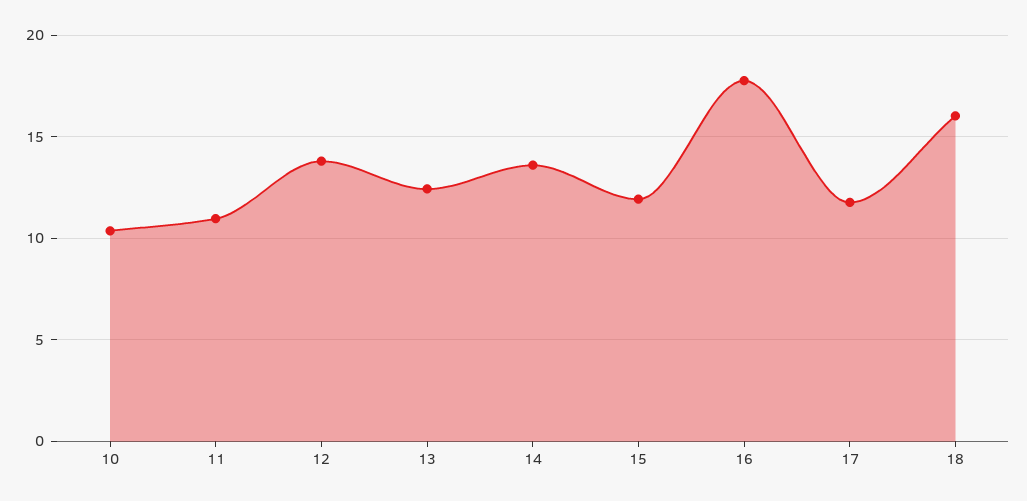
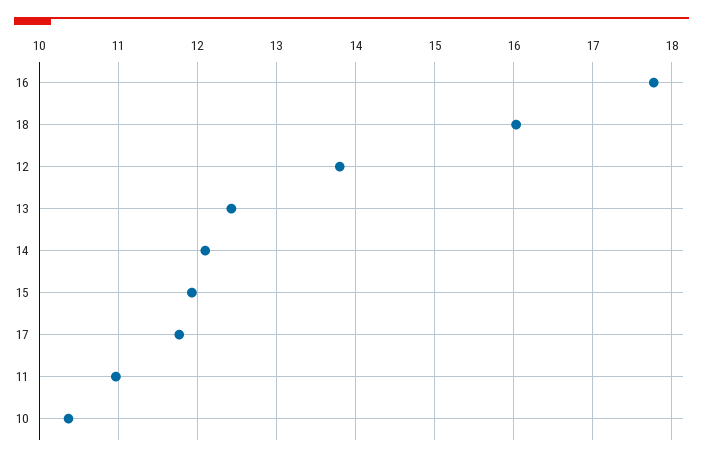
14: 13.5 -> 12.1

